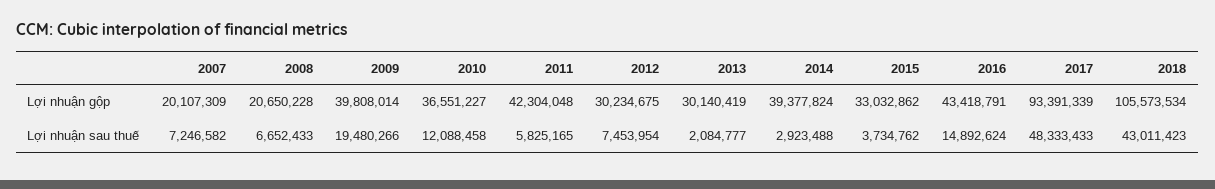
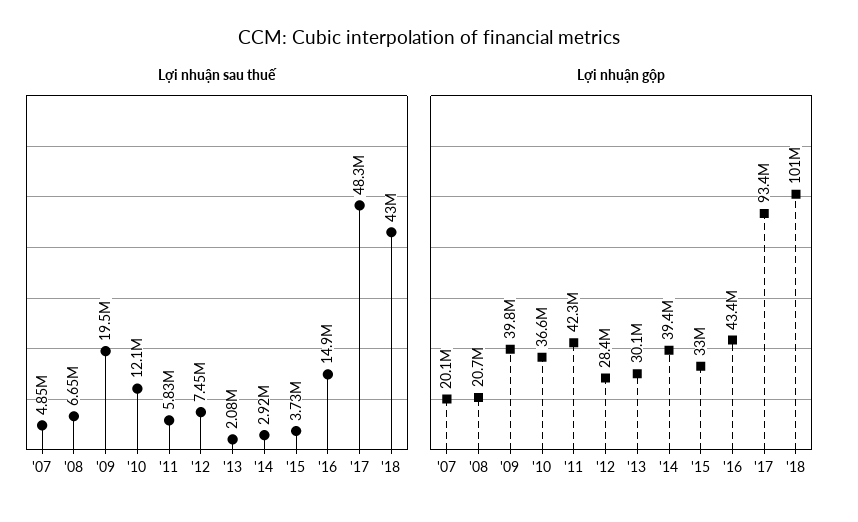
Lợi nhuận gộp, 2012: 30234675 -> 28400000
Lợi nhuận gộp, 2018: 105573534 -> 101000000
Lợi nhuận sau thuế, 2007: 7246582 -> 4850000

